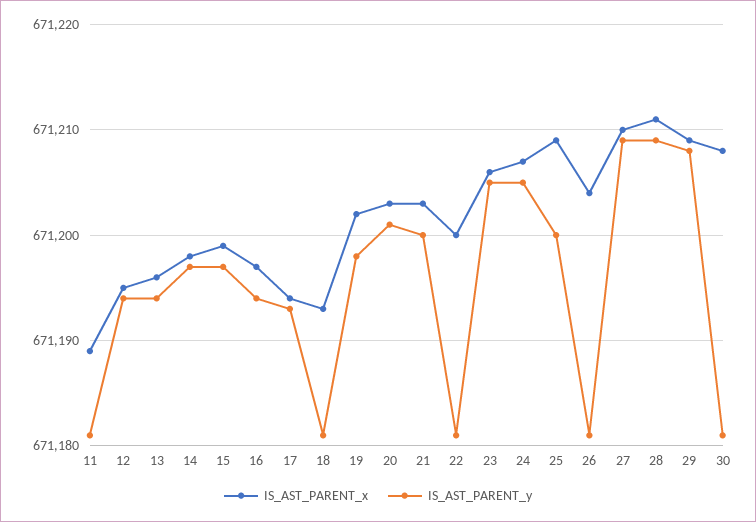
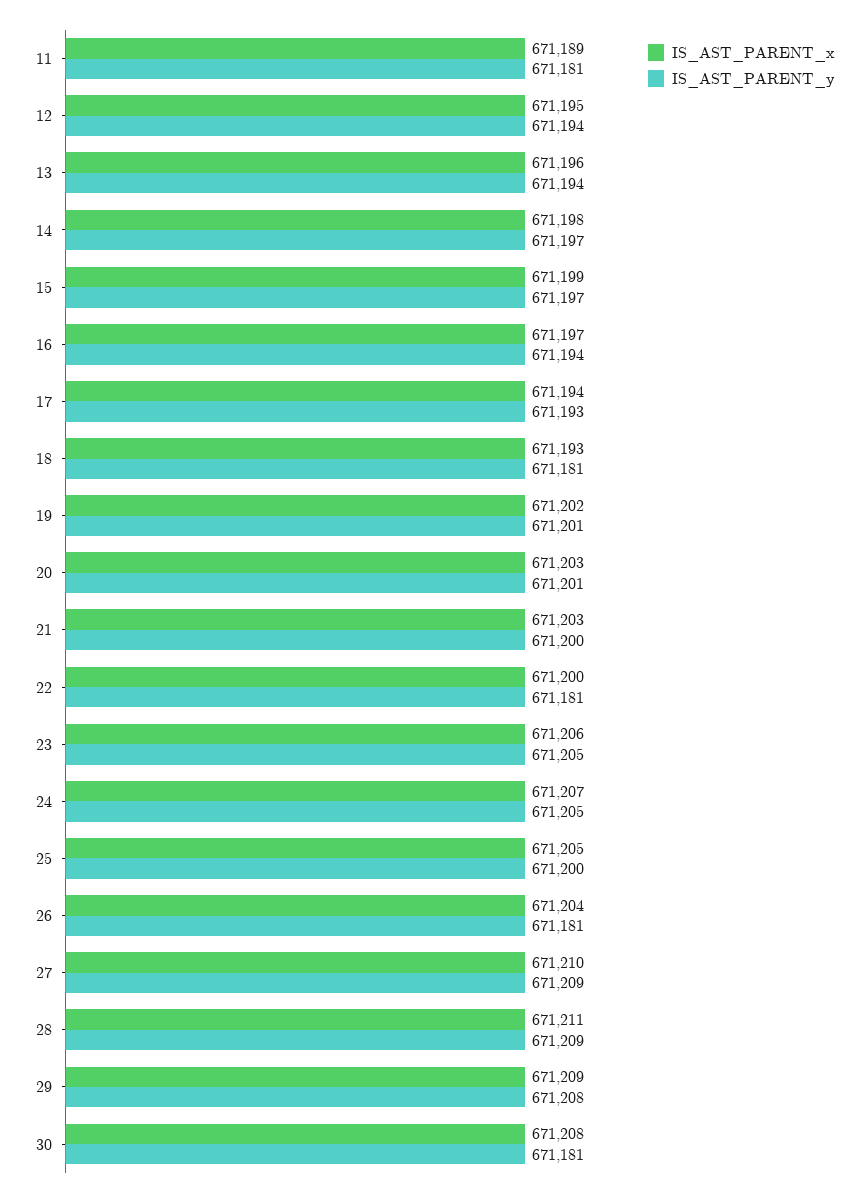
IS_AST_PARENT_y, 19: 671198 -> 671201
IS_AST_PARENT_x, 25: 671209 -> 671205

